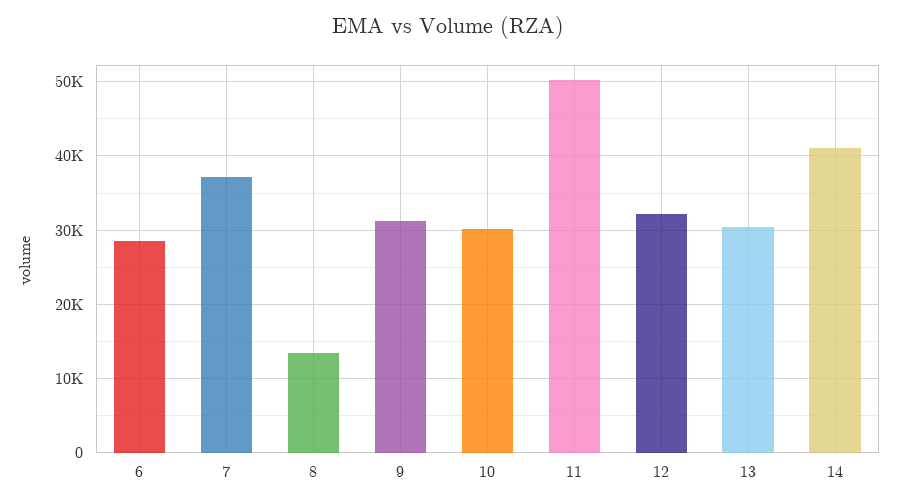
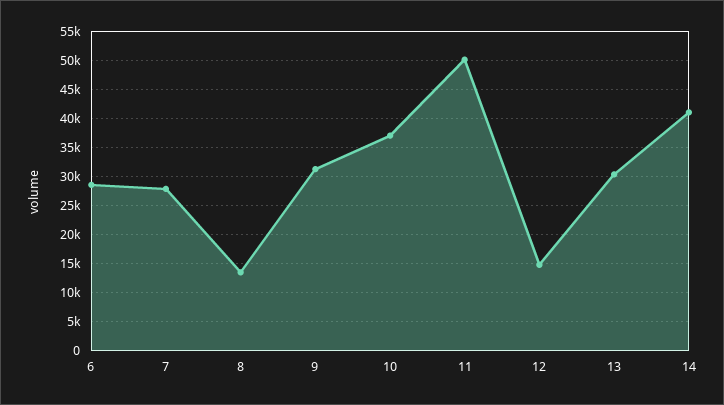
7: 37000 -> 27500
10: 30000 -> 37500
12: 32000 -> 15000

